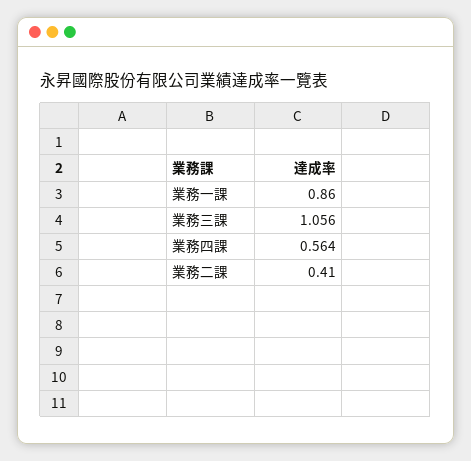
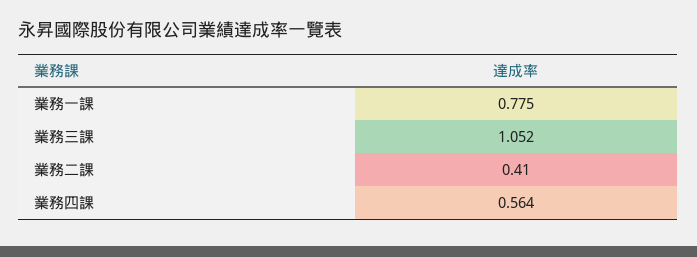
業務一課: 0.86 -> 0.775
業務三課: 1.056 -> 1.052

